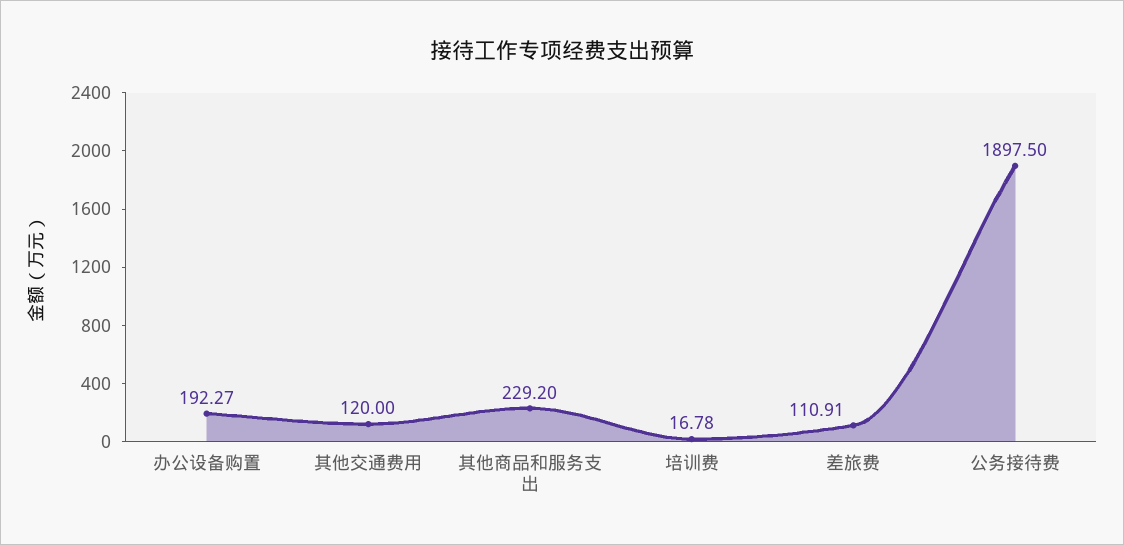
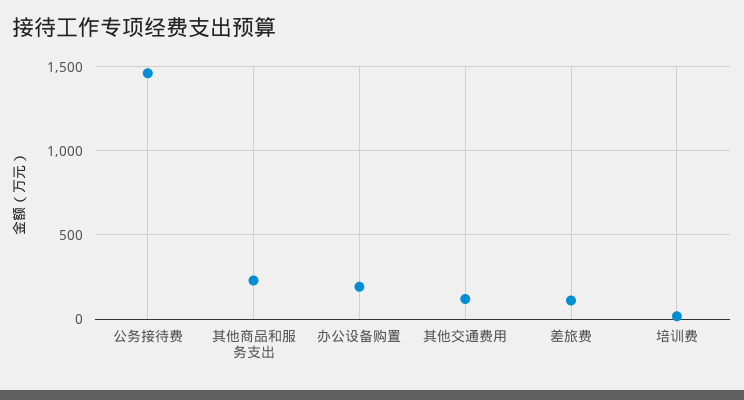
公务接待费: 1897.5 -> 1450

